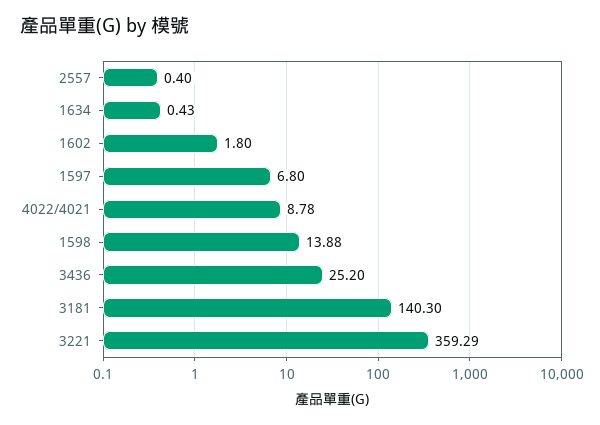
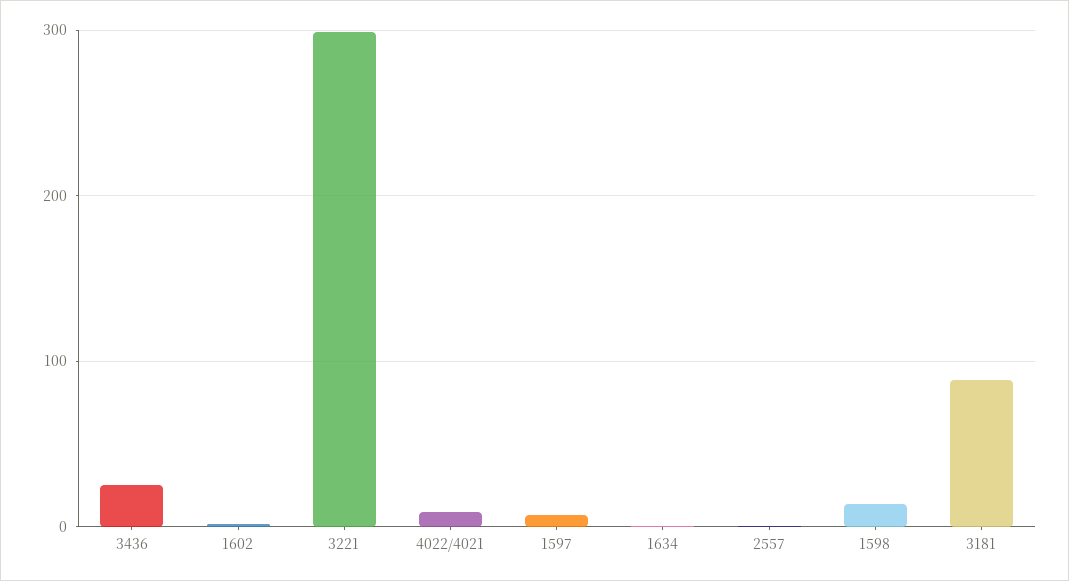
3181: 140.3 -> 90
3221: 359.29 -> 300

